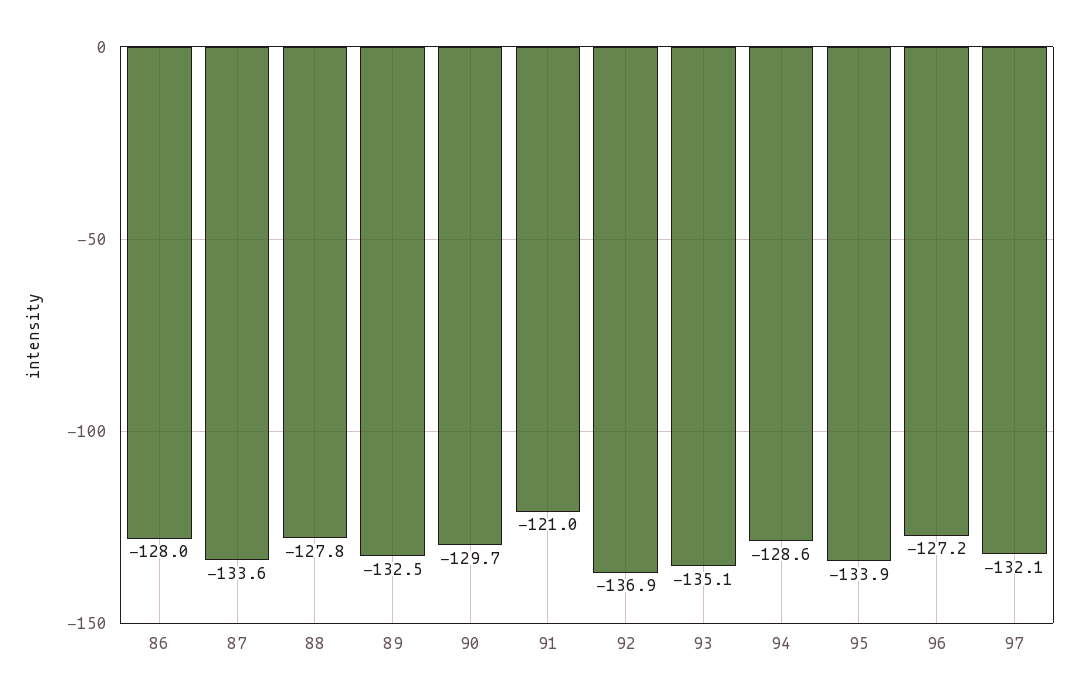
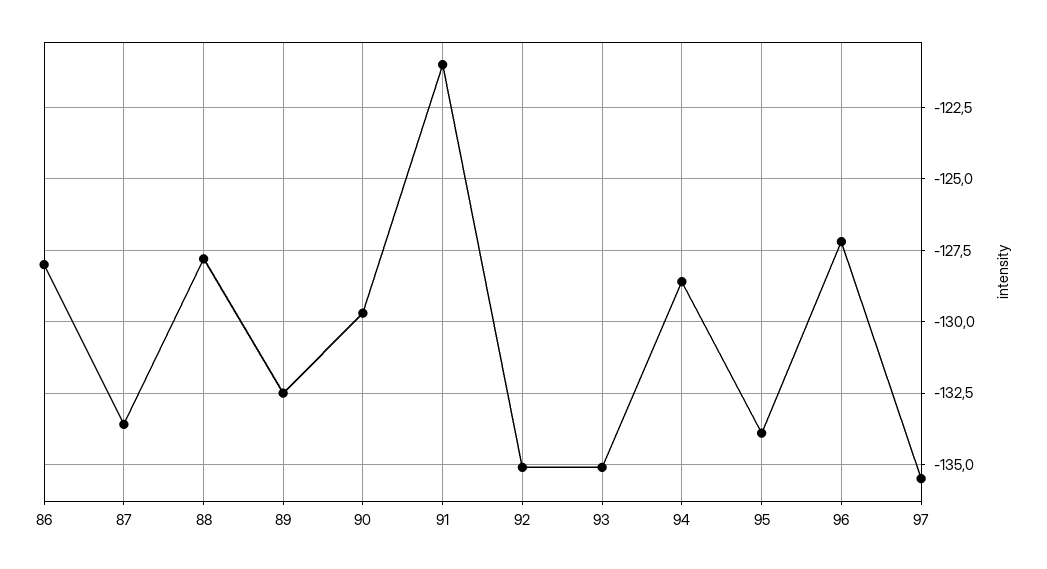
92: -136.9 -> -135
97: -132.1 -> -135.5

